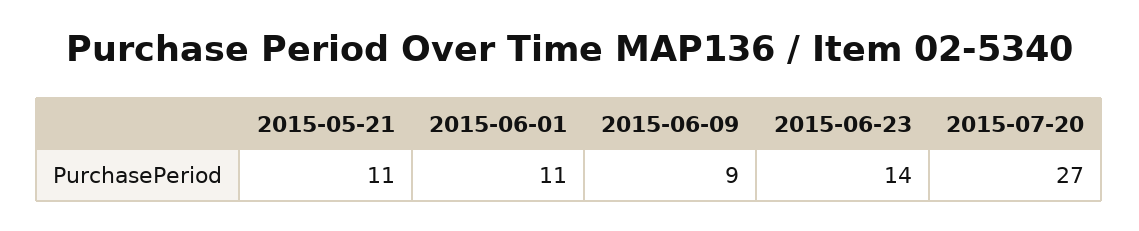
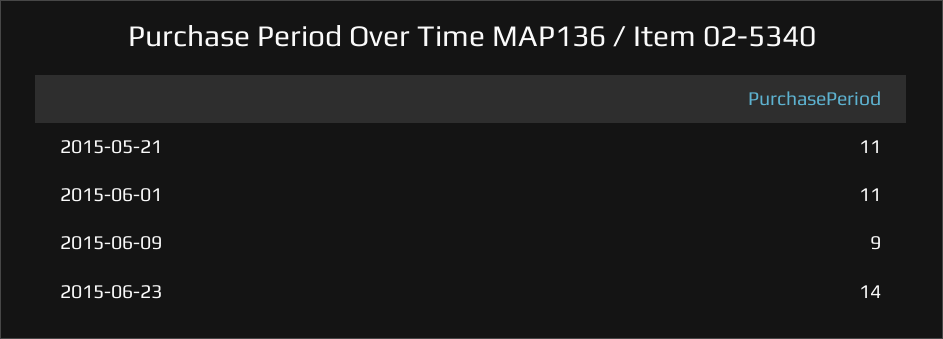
2015-07-20: 27 -> none

